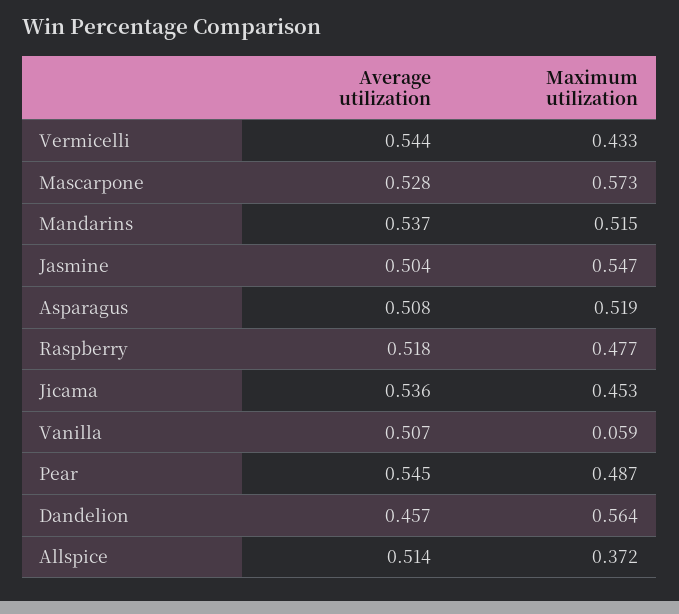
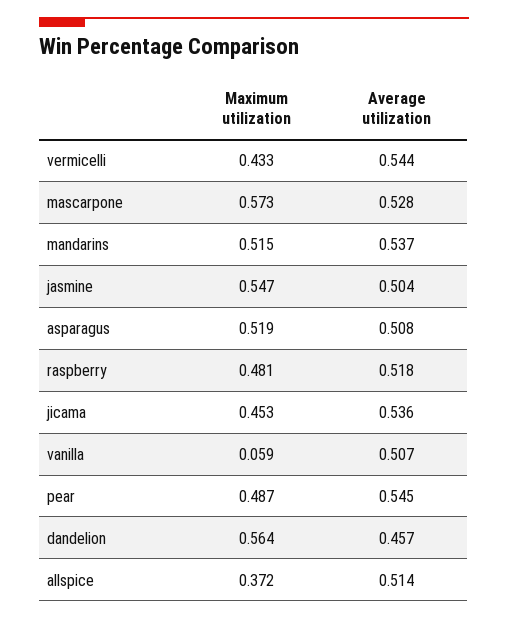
Maximum utilization, Raspberry: 0.477 -> 0.481

